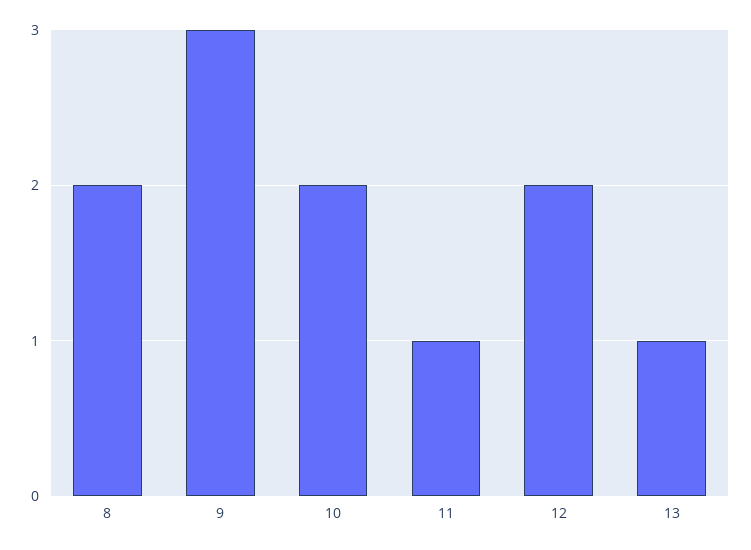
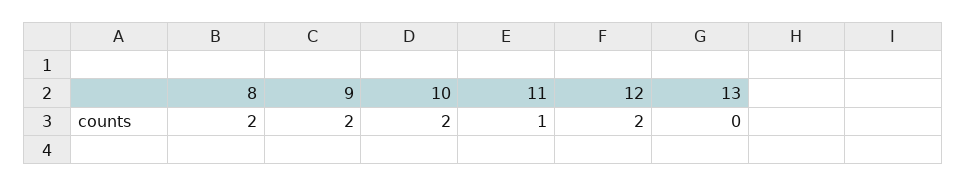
9: 3 -> 2
13: 1 -> 0

